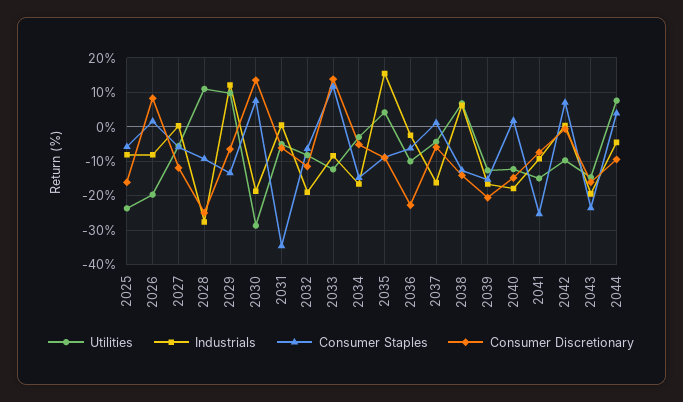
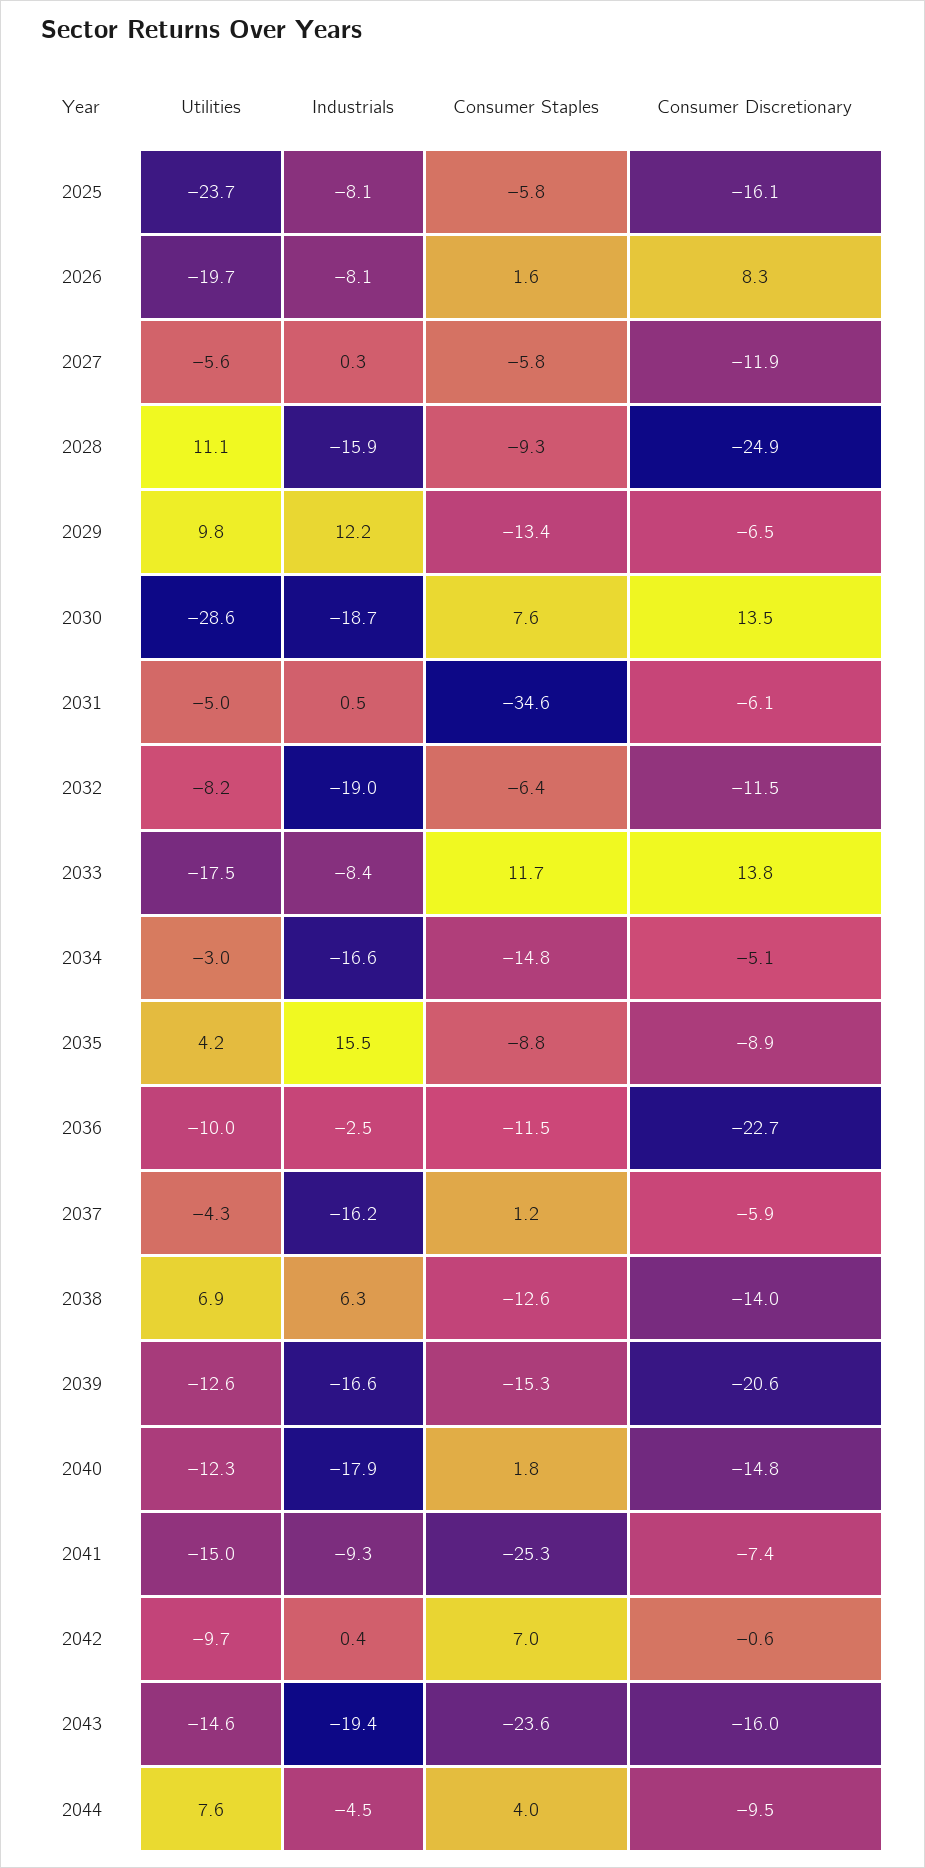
Industrials, 2028: -28 -> -15.9
Utilities, 2033: -12 -> -17.5
Consumer Staples, 2036: -6 -> -11.5

